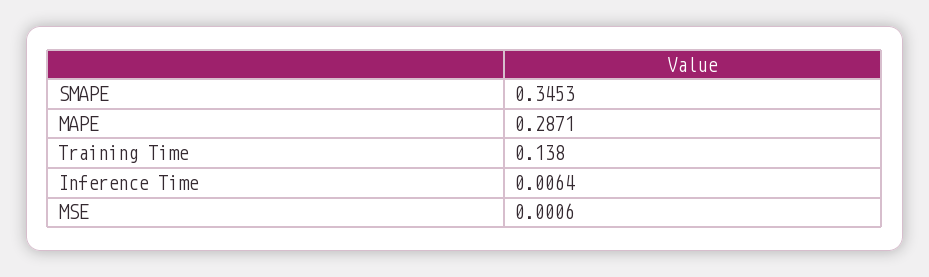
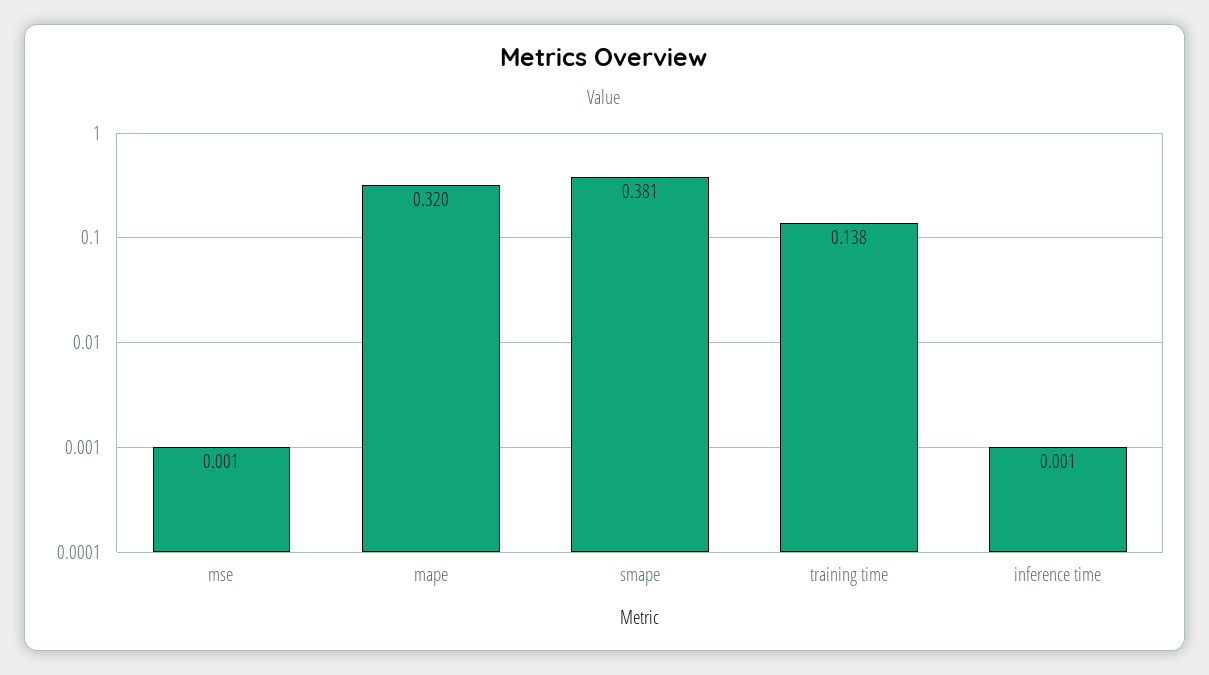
SMAPE: 0.3453 -> 0.381
MAPE: 0.2871 -> 0.32
Inference Time: 0.0064 -> 0.001

